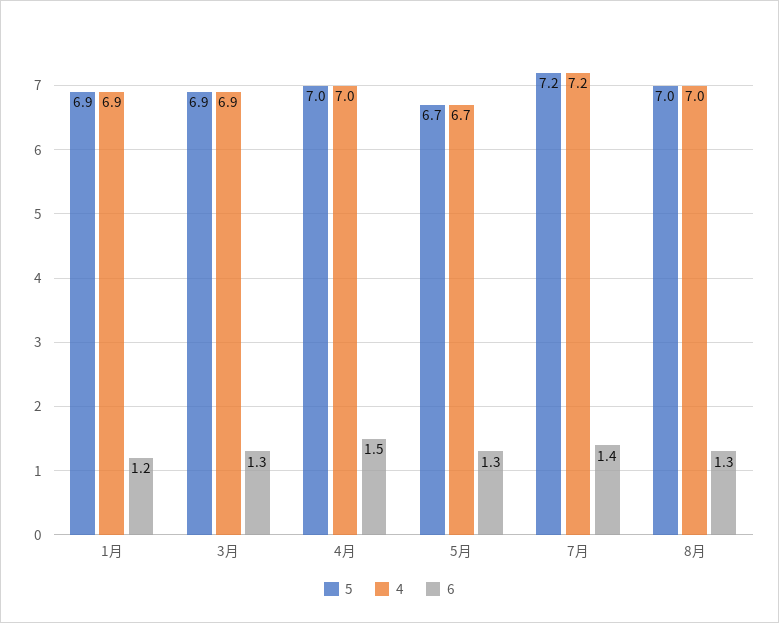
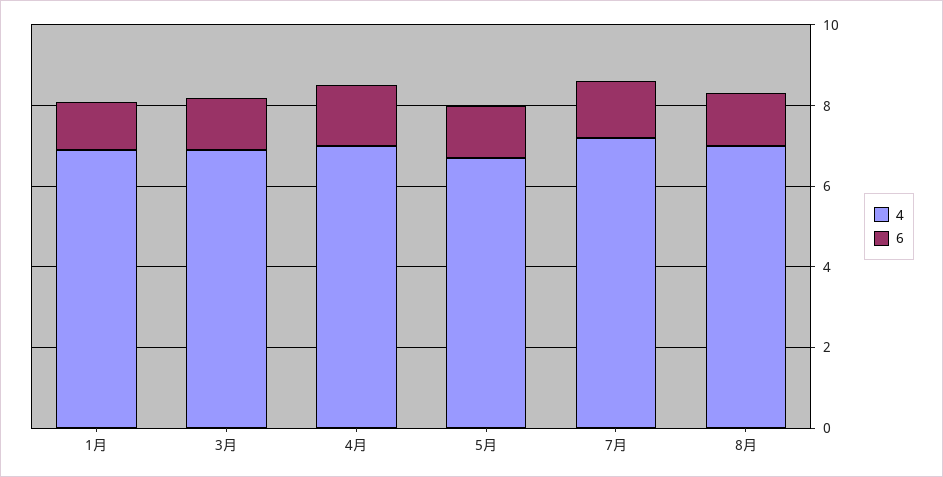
5, 1月: 6.9 -> none
5, 3月: 6.9 -> none
5, 4月: 7 -> none
5, 5月: 6.7 -> none
5, 7月: 7.2 -> none
5, 8月: 7 -> none

